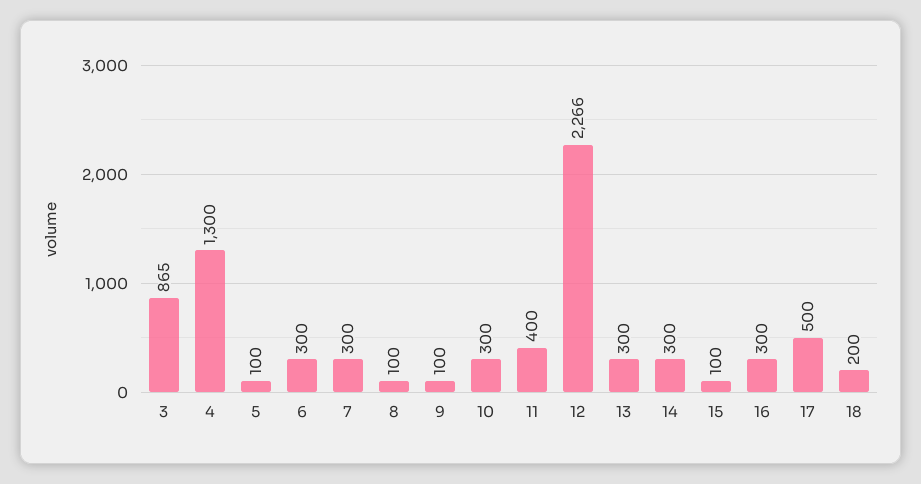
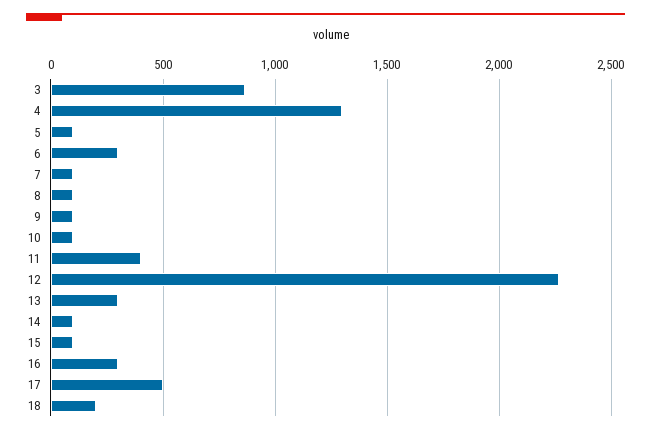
7: 300 -> 100
10: 300 -> 100
14: 300 -> 100

